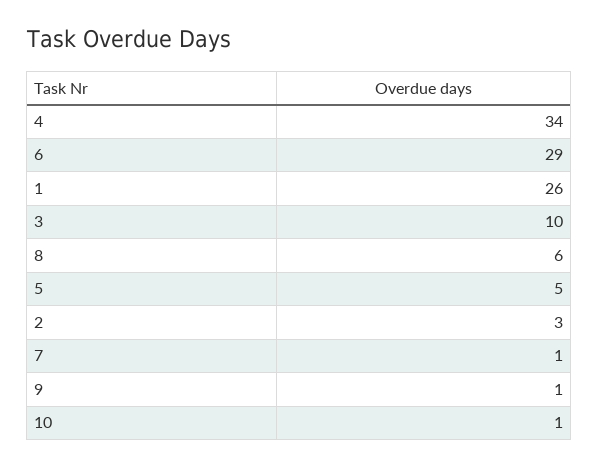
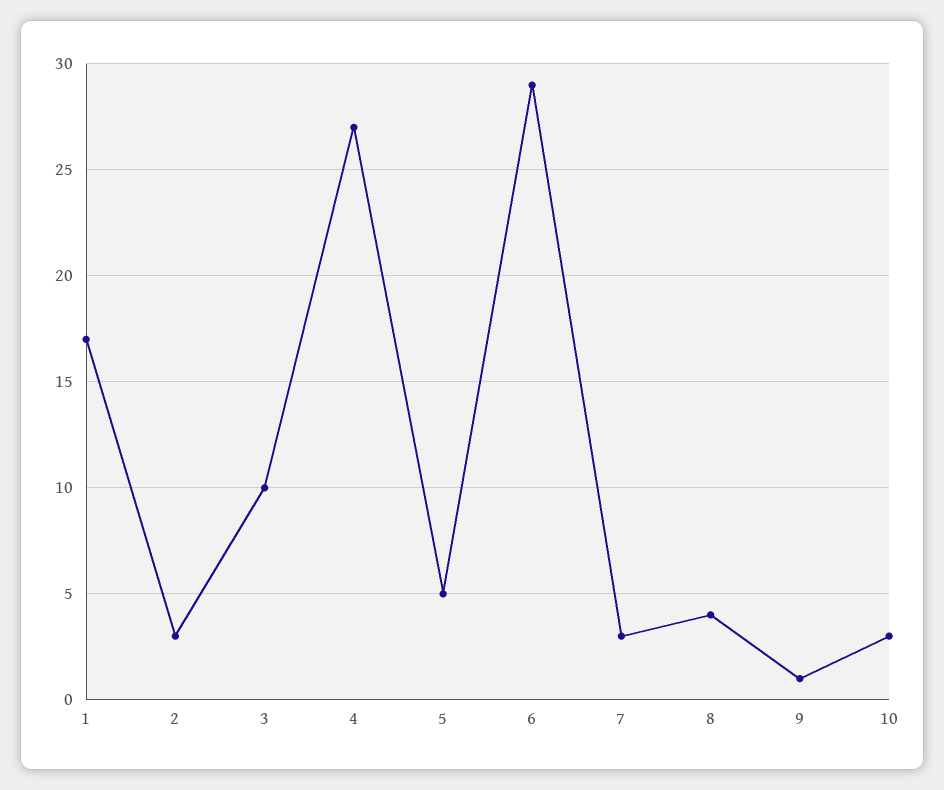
4: 34 -> 27
1: 26 -> 17
8: 6 -> 4
7: 1 -> 3
10: 1 -> 3

